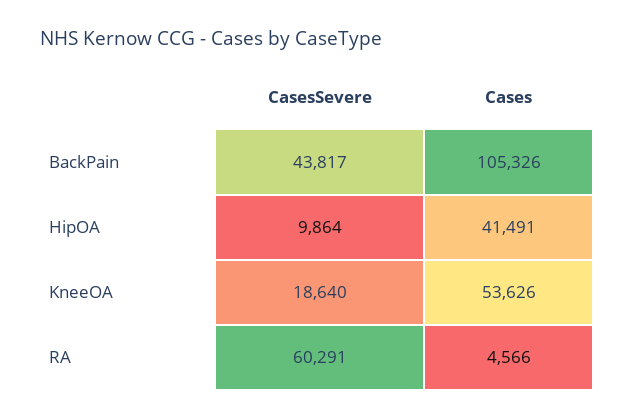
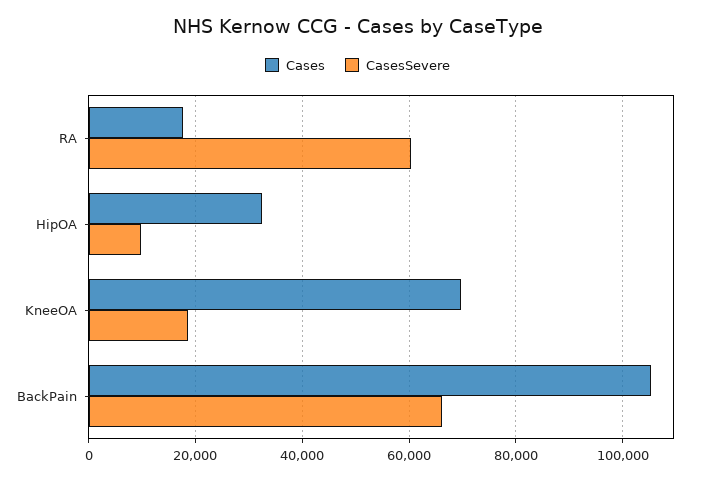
CasesSevere, BackPain: 43817 -> 66000
Cases, HipOA: 41491 -> 32000
Cases, KneeOA: 53626 -> 70000
Cases, RA: 4566 -> 18000

